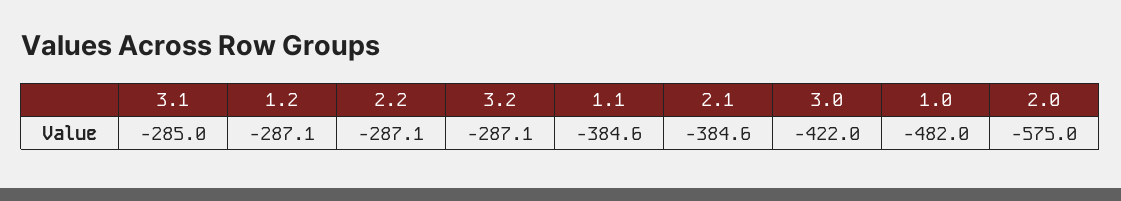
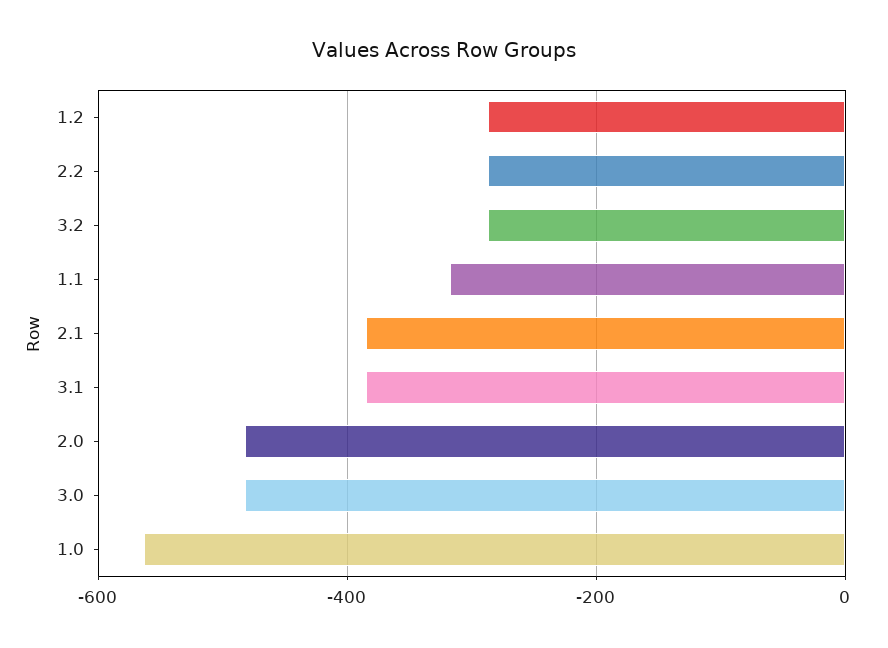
3.1: -285 -> -380
1.1: -384.6 -> -320
3.0: -422 -> -480
1.0: -482 -> -560
2.0: -575 -> -480

